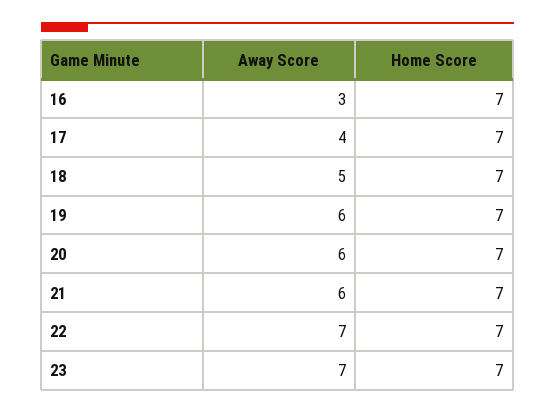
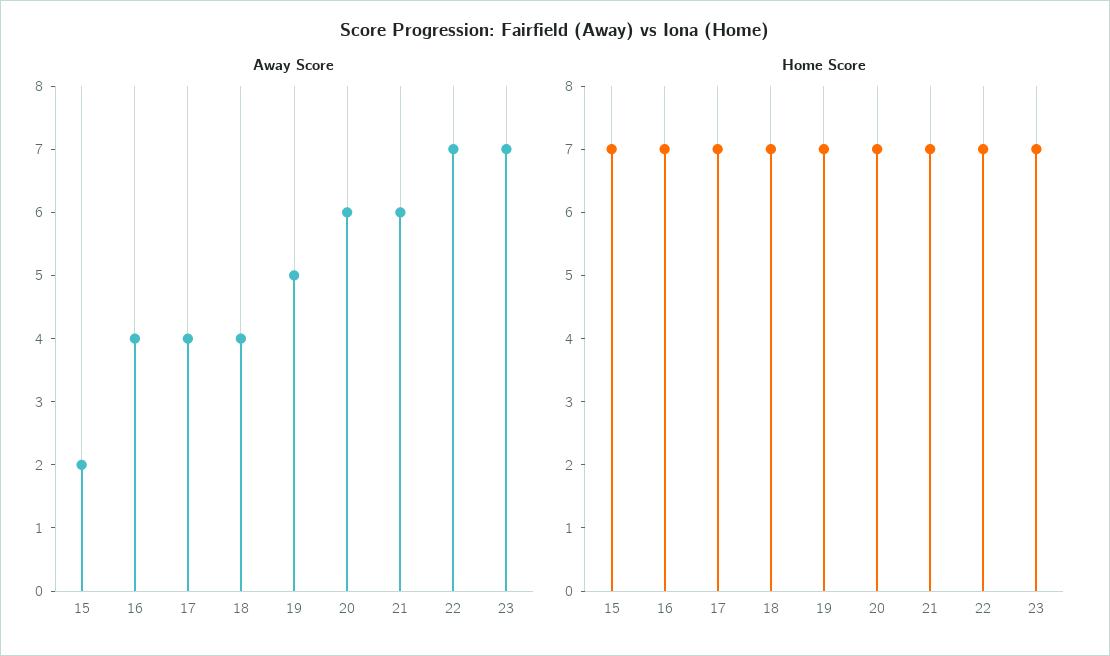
Away Score, 16: 3 -> 4
Away Score, 18: 5 -> 4
Away Score, 19: 6 -> 5
Away Score, 15: none -> 2
Home Score, 15: none -> 7

